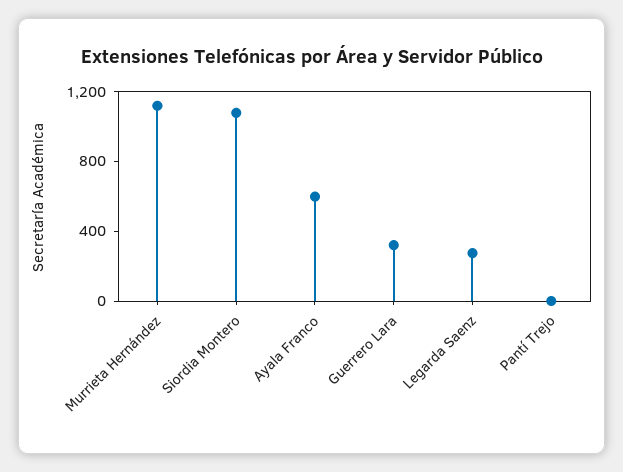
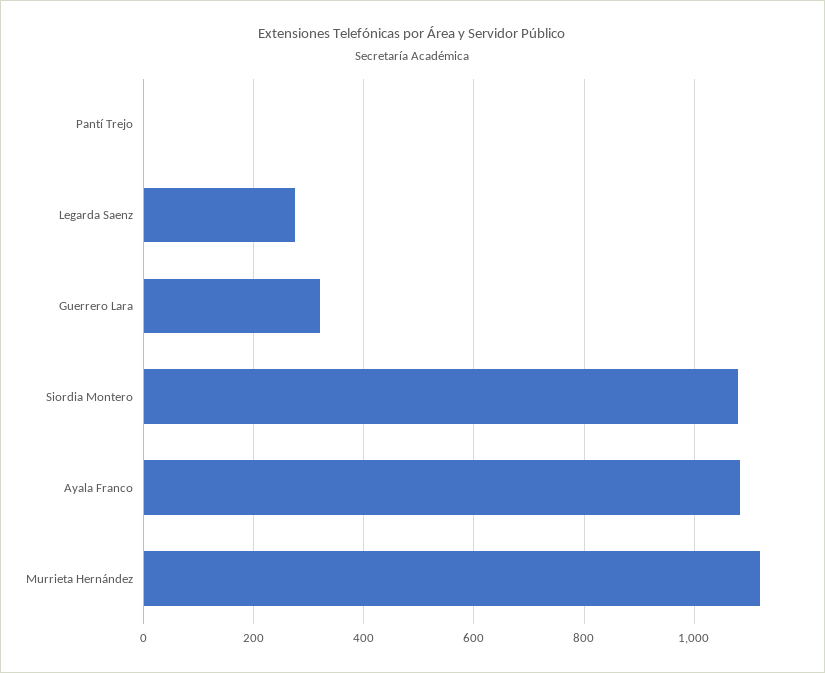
Ayala Franco: 600 -> 1080

